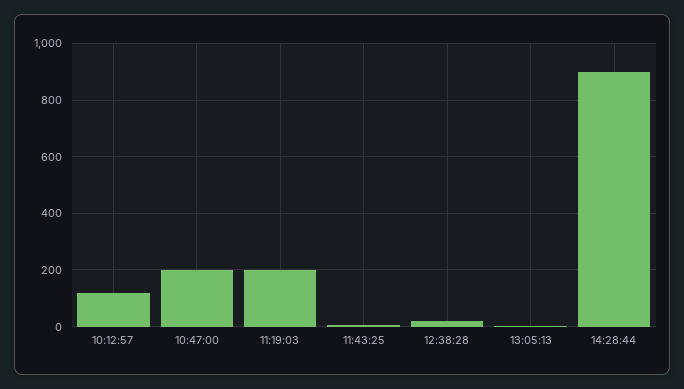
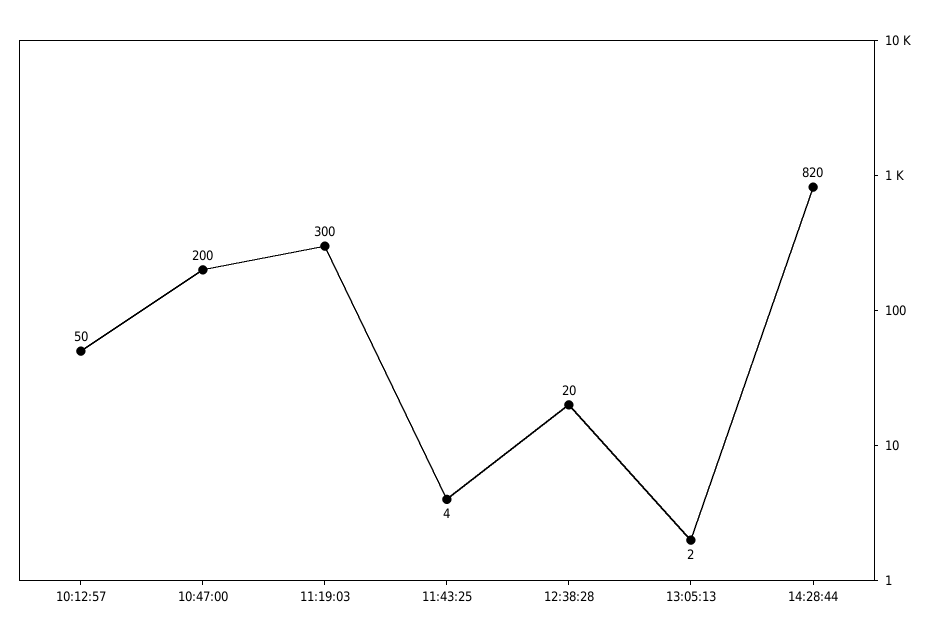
10:12:57: 125 -> 50
11:19:03: 200 -> 300
14:28:44: 900 -> 820

